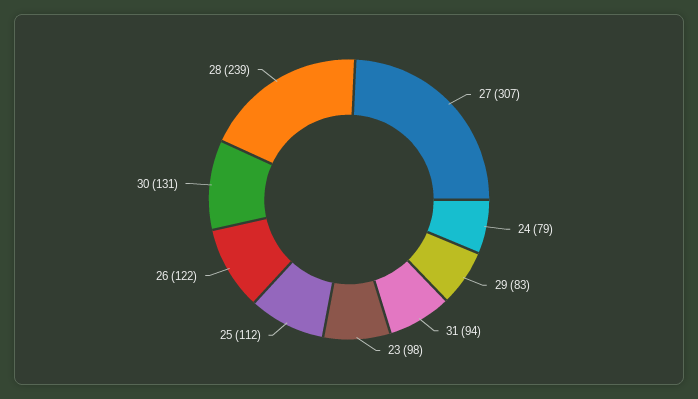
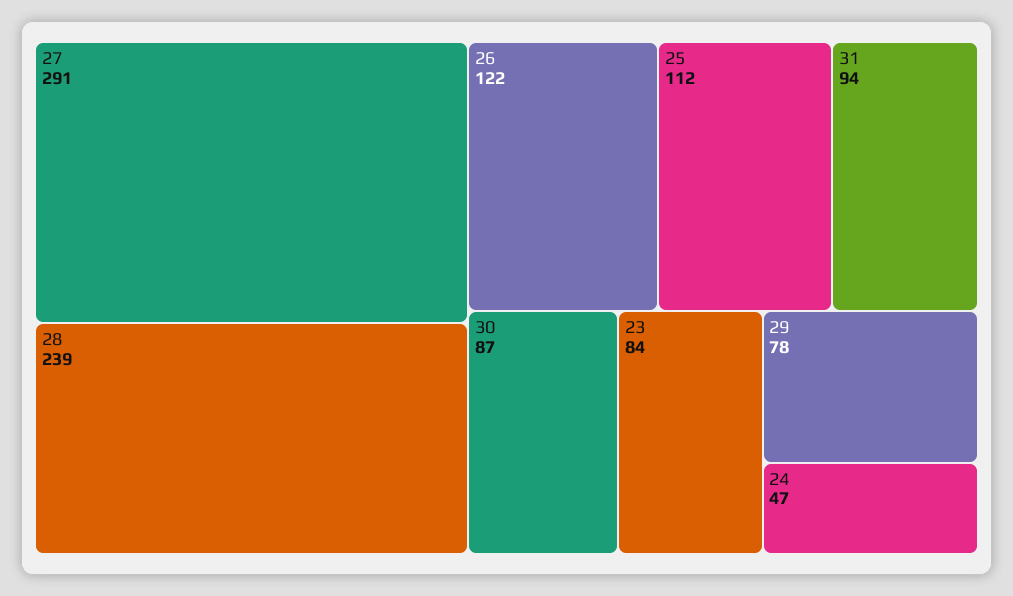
27: 307 -> 291
24: 79 -> 47
29: 83 -> 78
23: 98 -> 84
30: 131 -> 87

